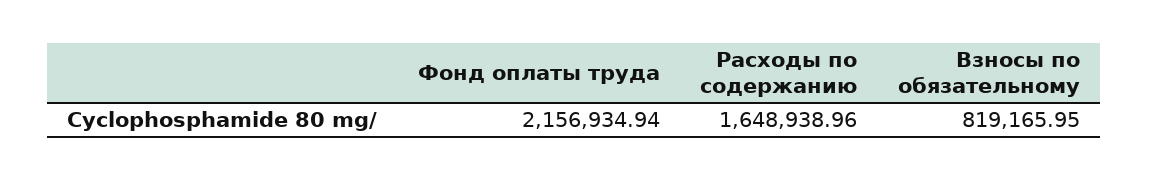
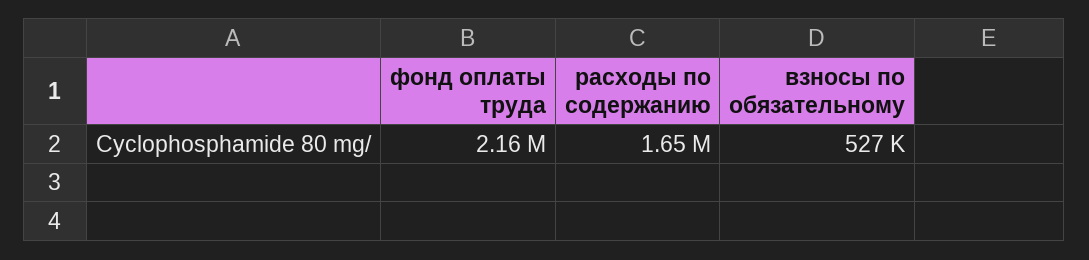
Взносы по обязательному: 819165.95 -> 527000

